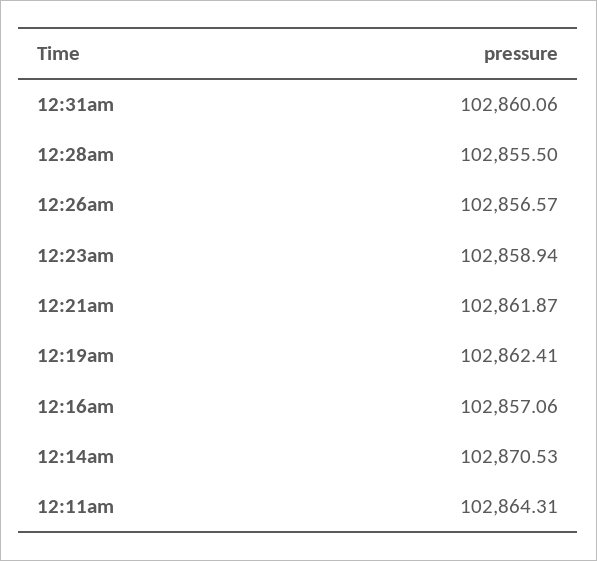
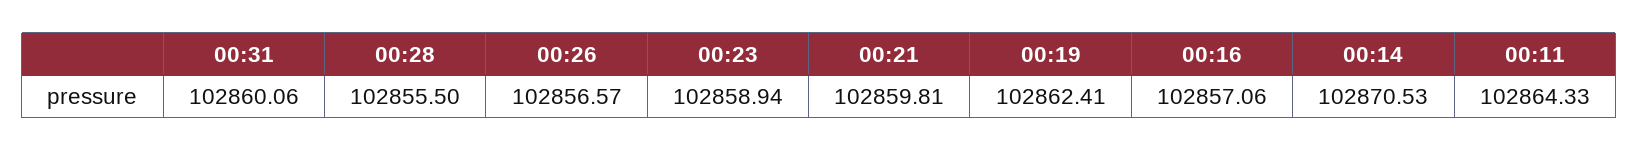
12:21am: 102861.87 -> 102859.81
12:11am: 102864.31 -> 102864.33

